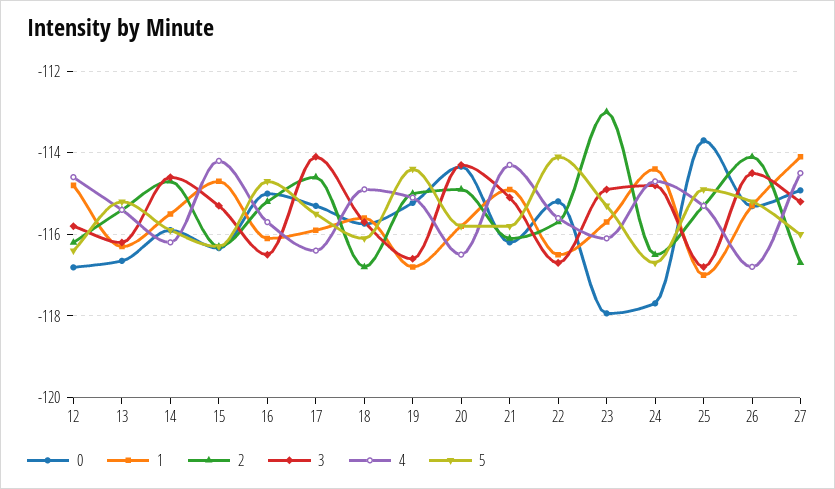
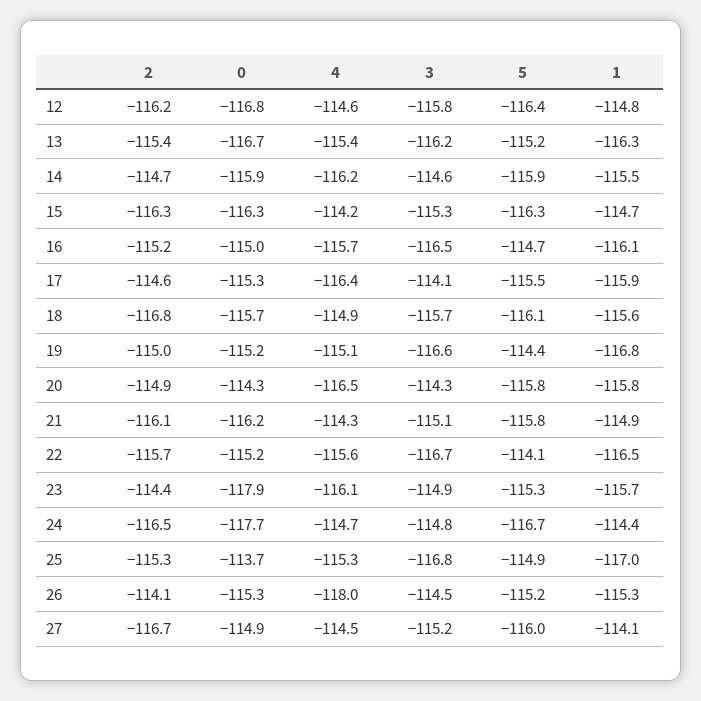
2, 23: -113 -> -114.4
4, 26: -116.8 -> -118

